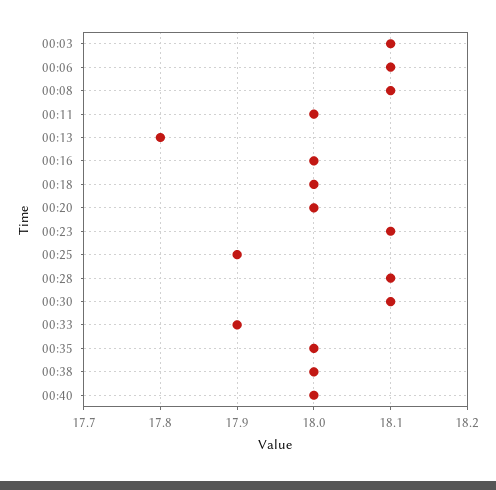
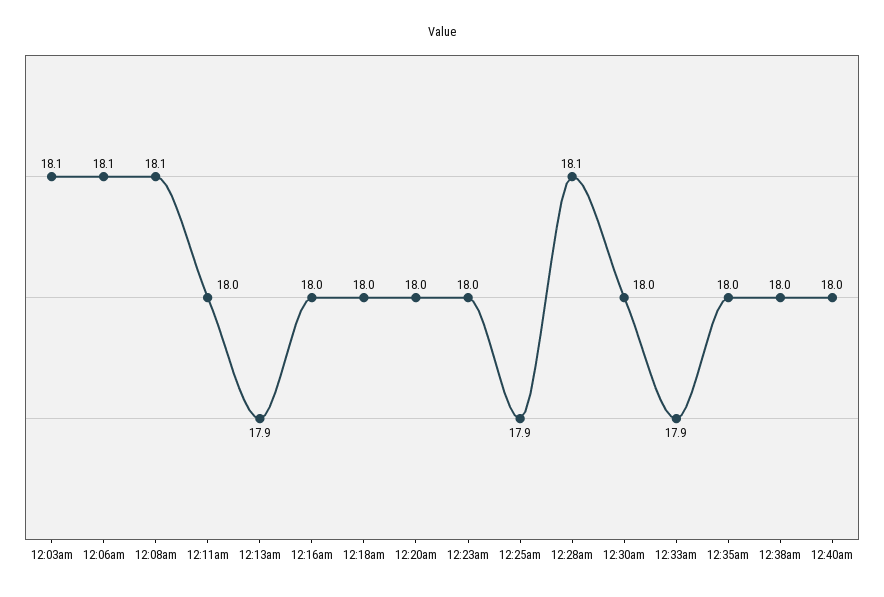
00:13: 17.8 -> 17.9
00:23: 18.1 -> 18
00:30: 18.1 -> 18

